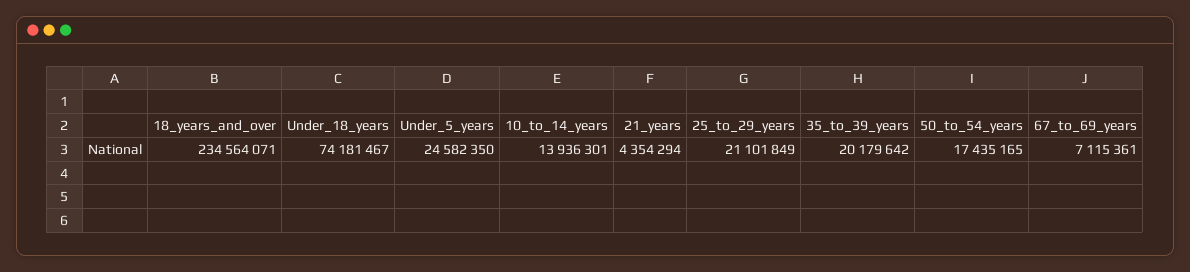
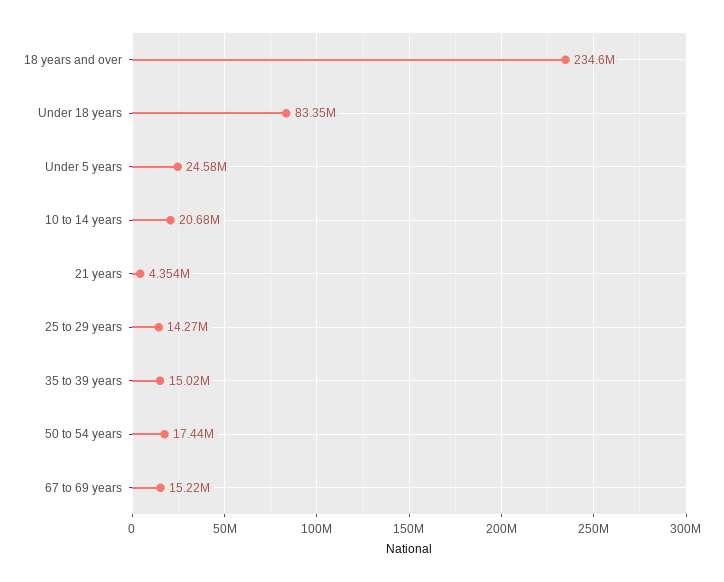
Under_18_years: 74181467 -> 83350000
10_to_14_years: 13936301 -> 20680000
25_to_29_years: 21101849 -> 14270000
35_to_39_years: 20179642 -> 15020000
67_to_69_years: 7115361 -> 15220000

